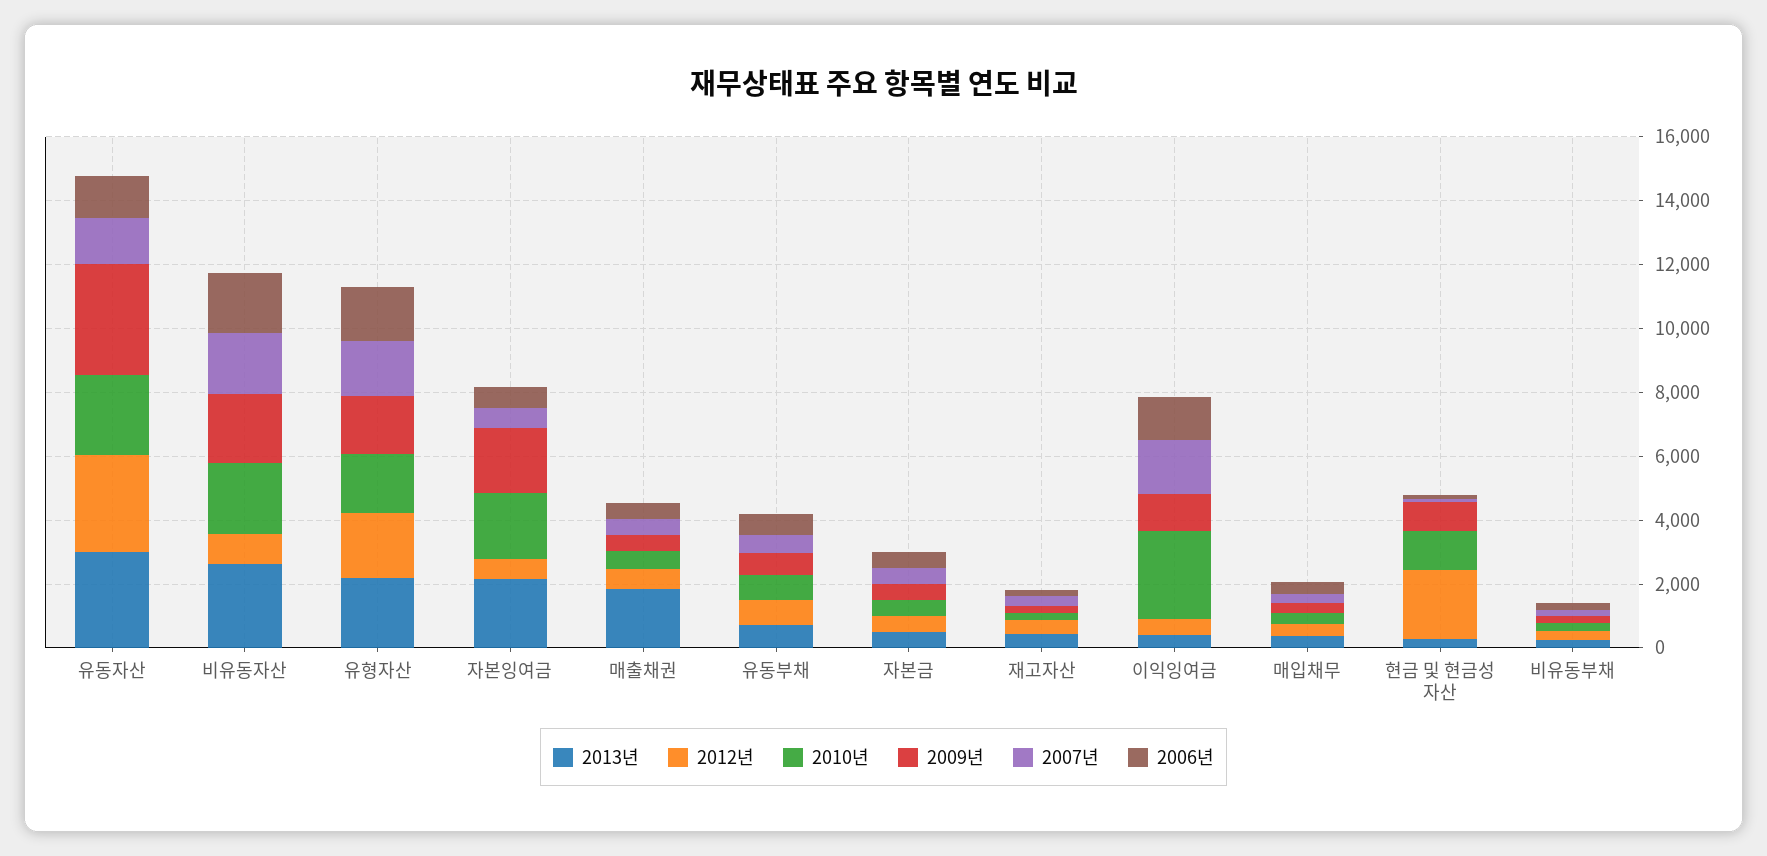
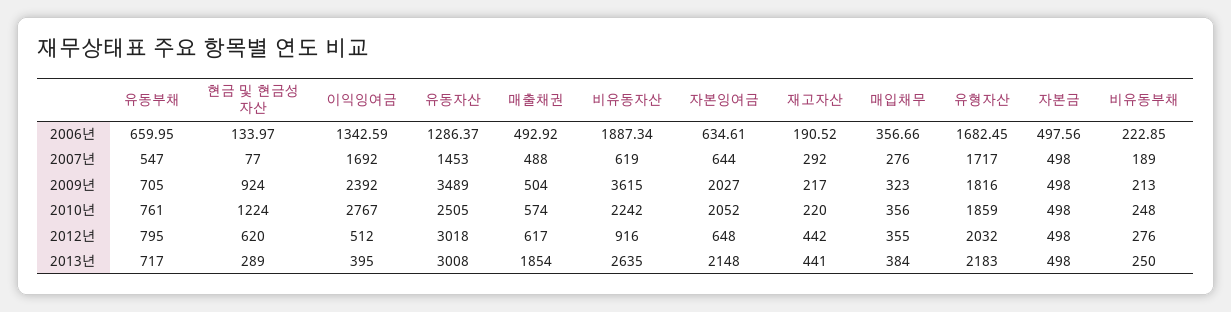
2009년, 비유동자산: 2000 -> 3615
2007년, 비유동자산: 2000 -> 619
2009년, 이익잉여금: 1000 -> 2392
2012년, 현금 및 현금성 자산: 2000 -> 620

